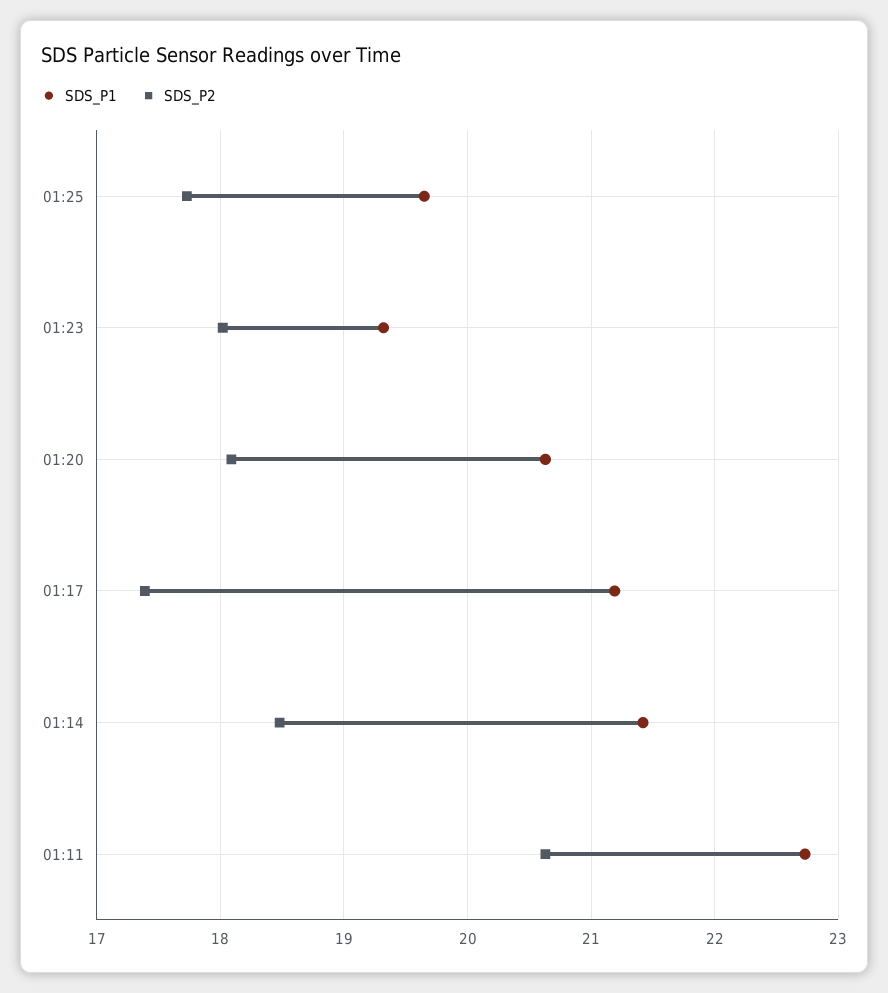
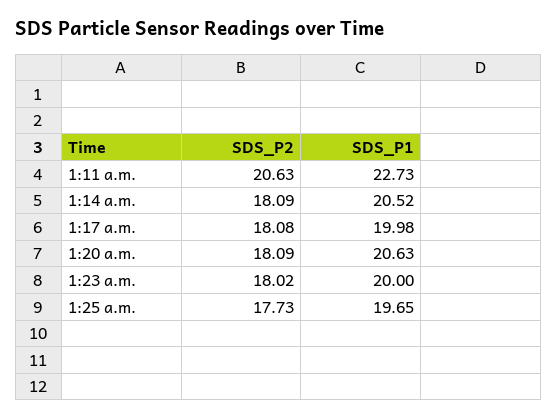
SDS_P1, 01:23: 19.3 -> 20
SDS_P1, 01:17: 21.2 -> 19.98
SDS_P2, 01:17: 17.4 -> 18.08
SDS_P1, 01:14: 21.4 -> 20.52
SDS_P2, 01:14: 18.5 -> 18.09

